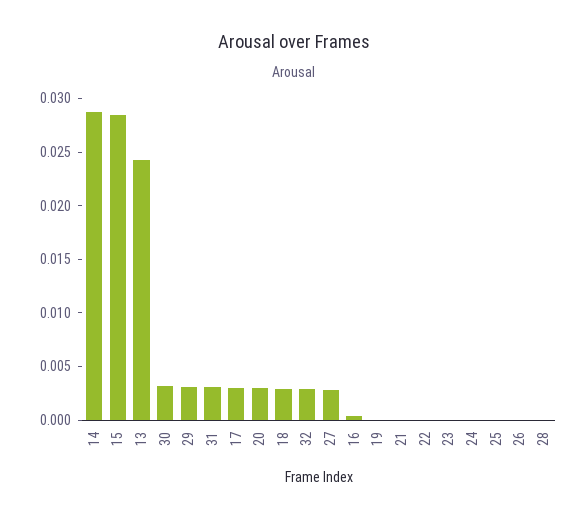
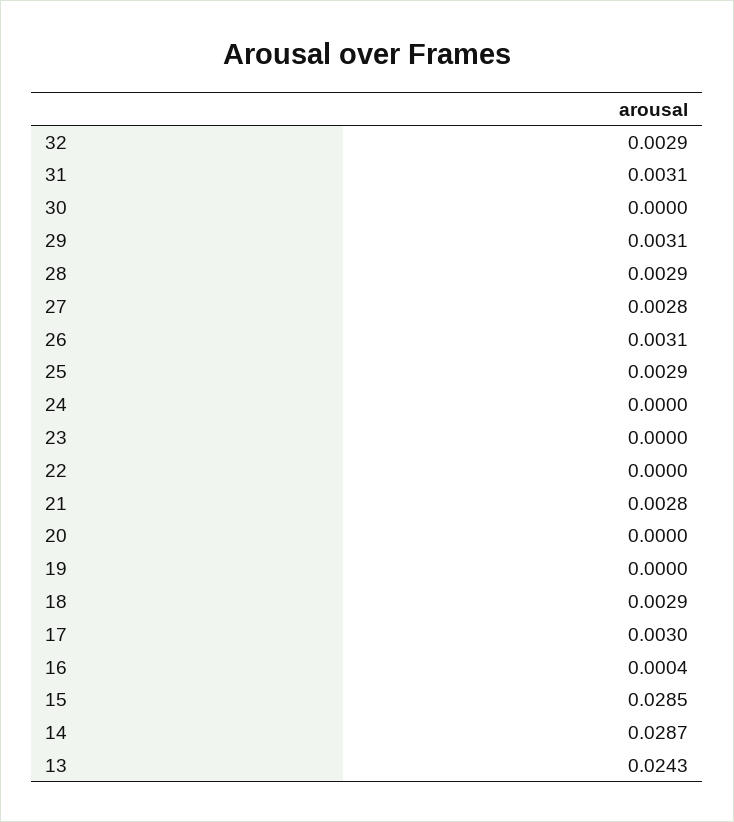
30: 0.003 -> 0
20: 0.003 -> 0
21: 0 -> 0.0028
25: 0 -> 0.0029
26: 0 -> 0.0031
28: 0 -> 0.0029

